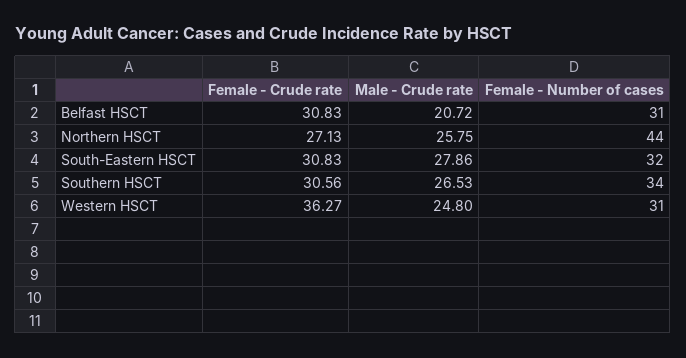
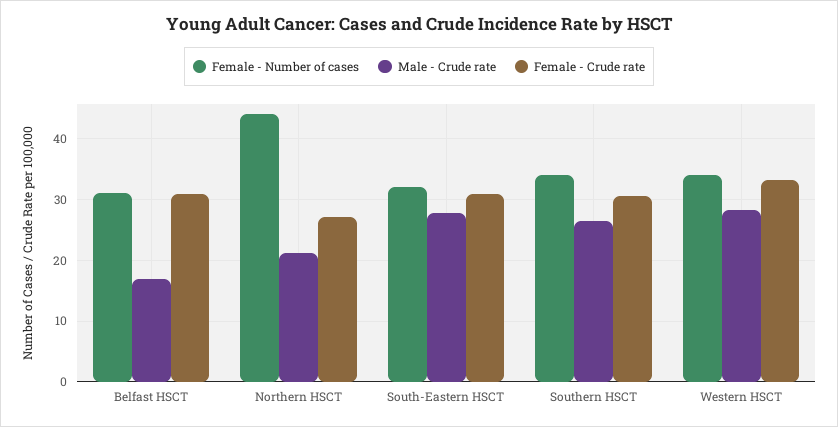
Male - Crude rate, Belfast HSCT: 20.72 -> 17
Male - Crude rate, Northern HSCT: 25.75 -> 21
Female - Crude rate, Western HSCT: 36.27 -> 33
Male - Crude rate, Western HSCT: 24.8 -> 28
Female - Number of cases, Western HSCT: 31 -> 34

